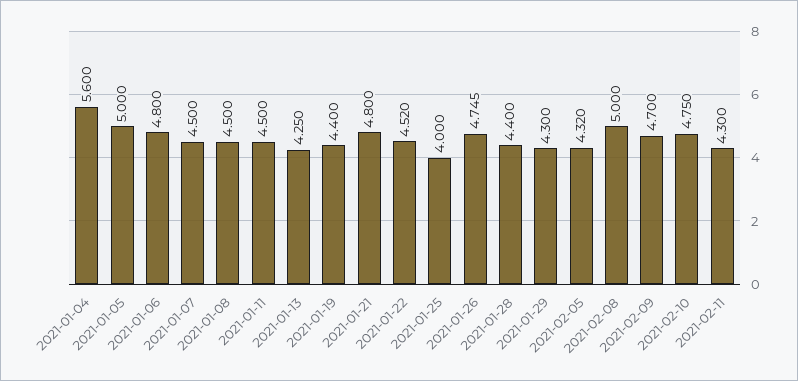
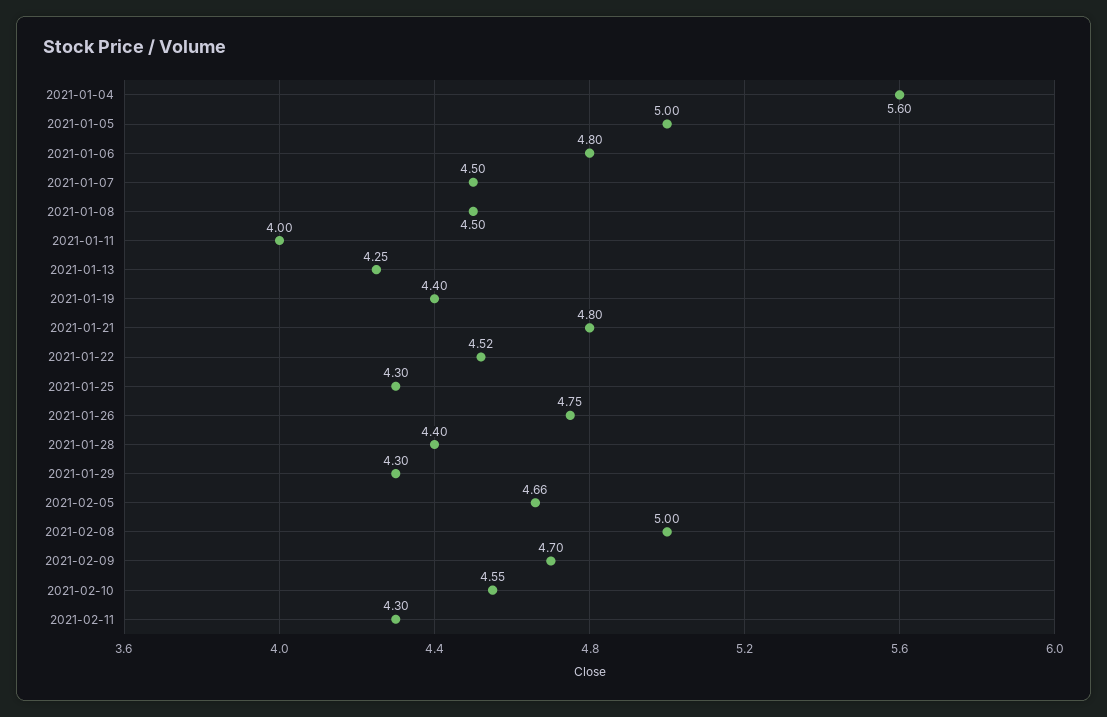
2021-01-11: 4.5 -> 4
2021-01-25: 4 -> 4.3
2021-02-05: 4.32 -> 4.66
2021-02-10: 4.75 -> 4.55

